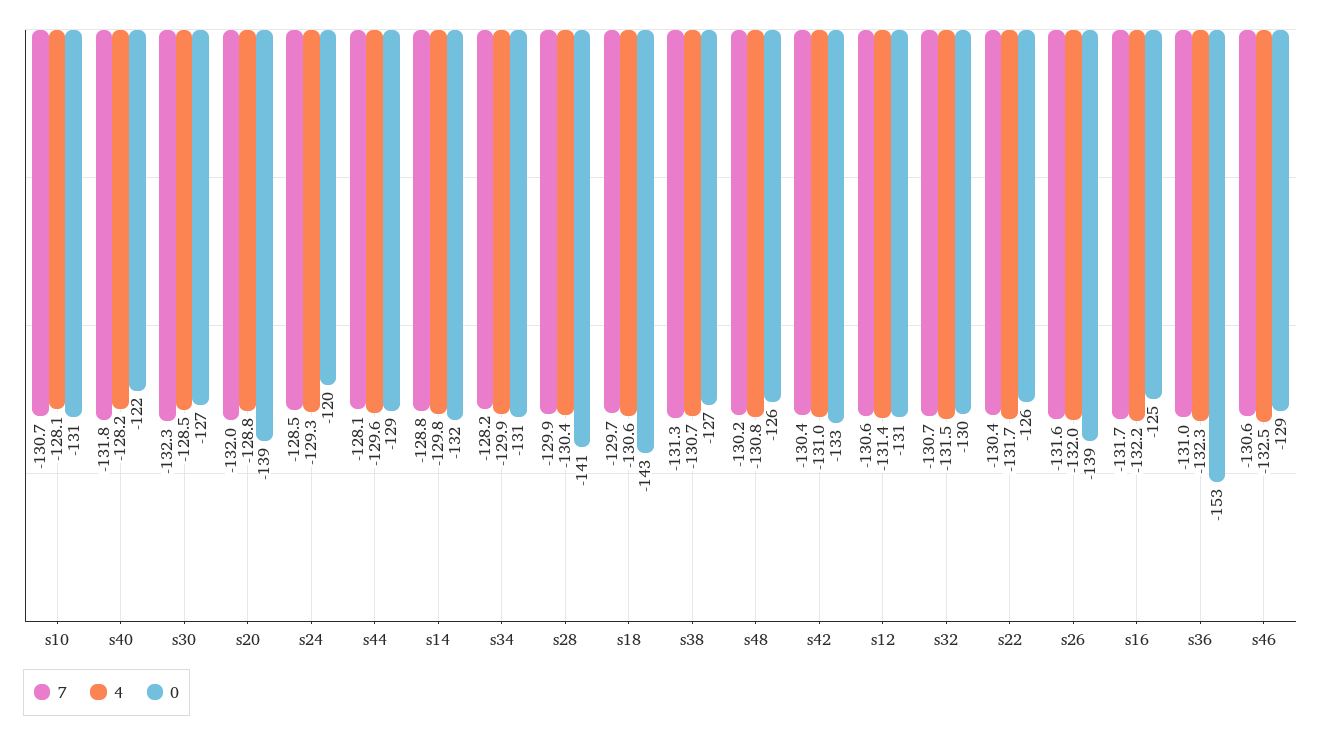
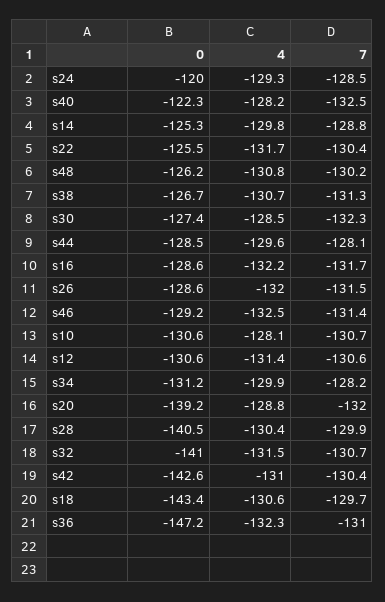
7, s40: -131.8 -> -132.5
0, s14: -132 -> -125.3
0, s42: -133 -> -142.6
0, s32: -130 -> -141
7, s26: -131.6 -> -131.5
0, s26: -139 -> -128.6
0, s16: -125 -> -128.6
0, s36: -153 -> -147.2
7, s46: -130.6 -> -131.4

